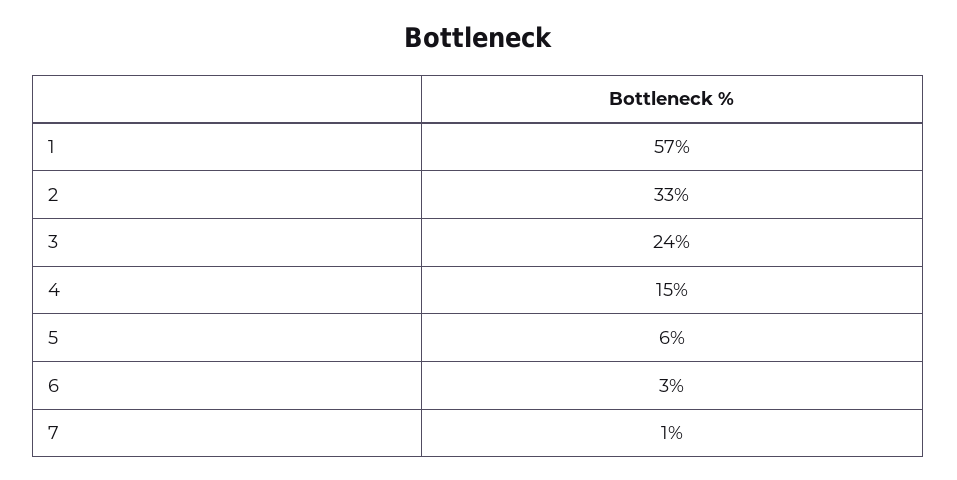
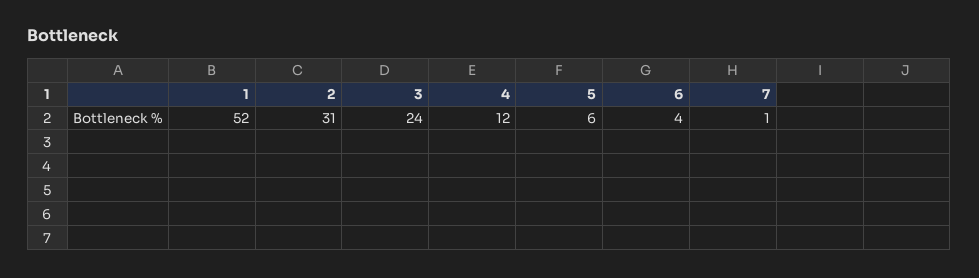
1: 57 -> 52
2: 33 -> 31
4: 15 -> 12
6: 3 -> 4

